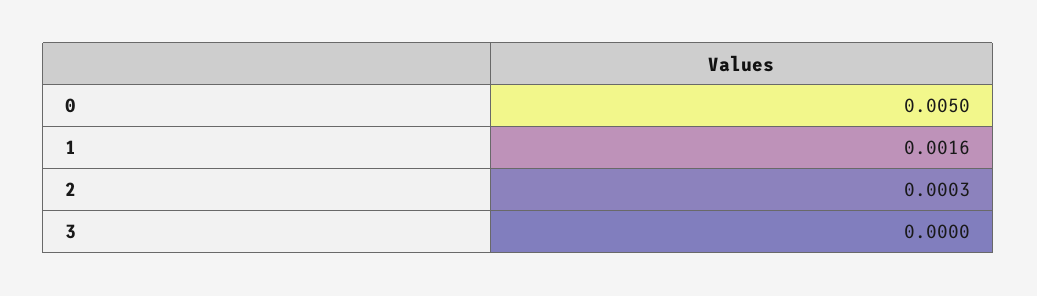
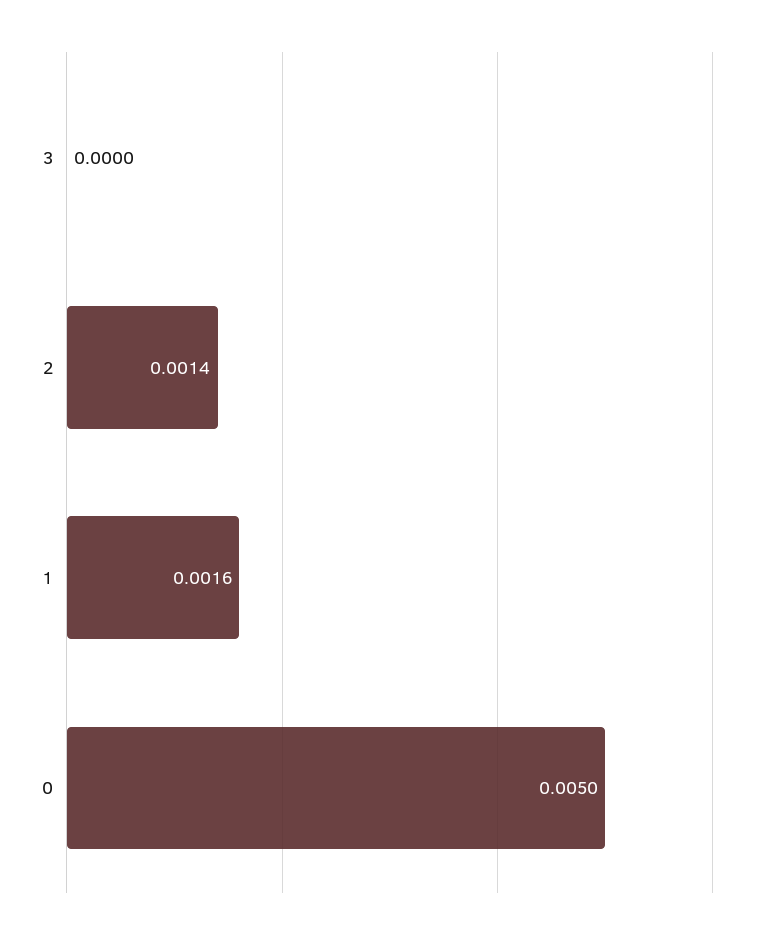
2: 0.0003 -> 0.0014

